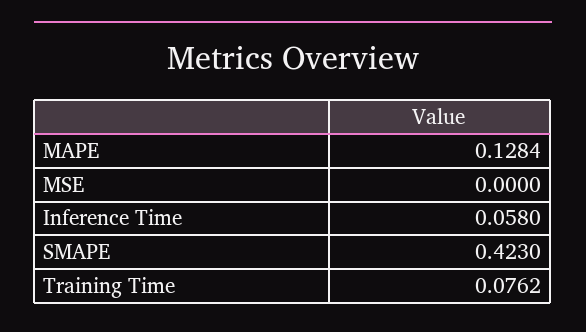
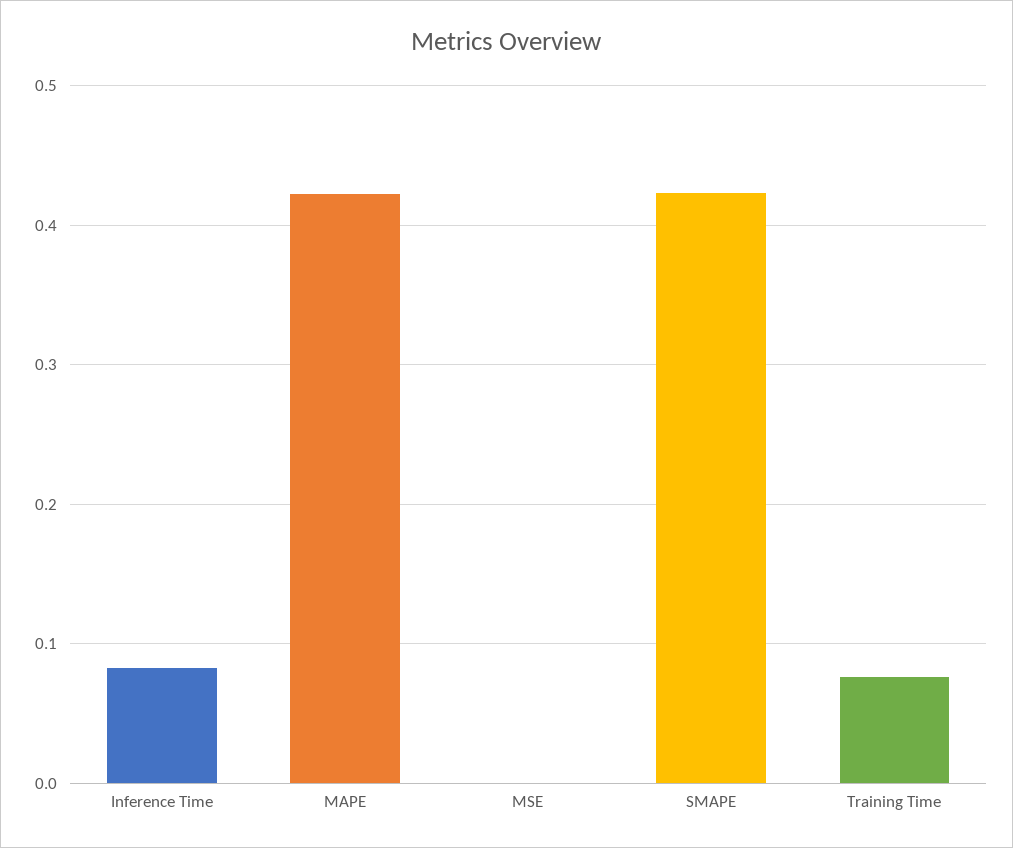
MAPE: 0.1284 -> 0.42
Inference Time: 0.058 -> 0.08

